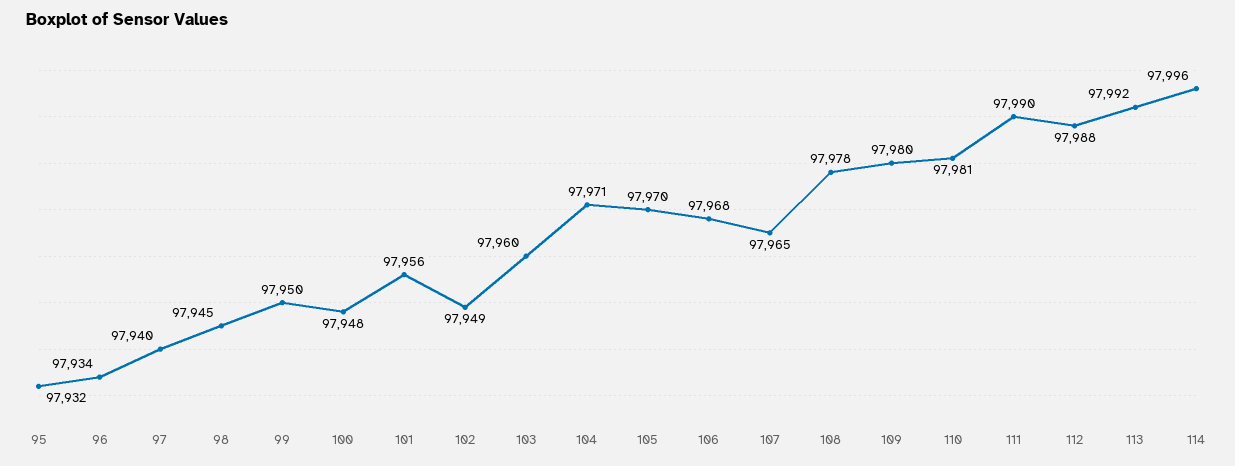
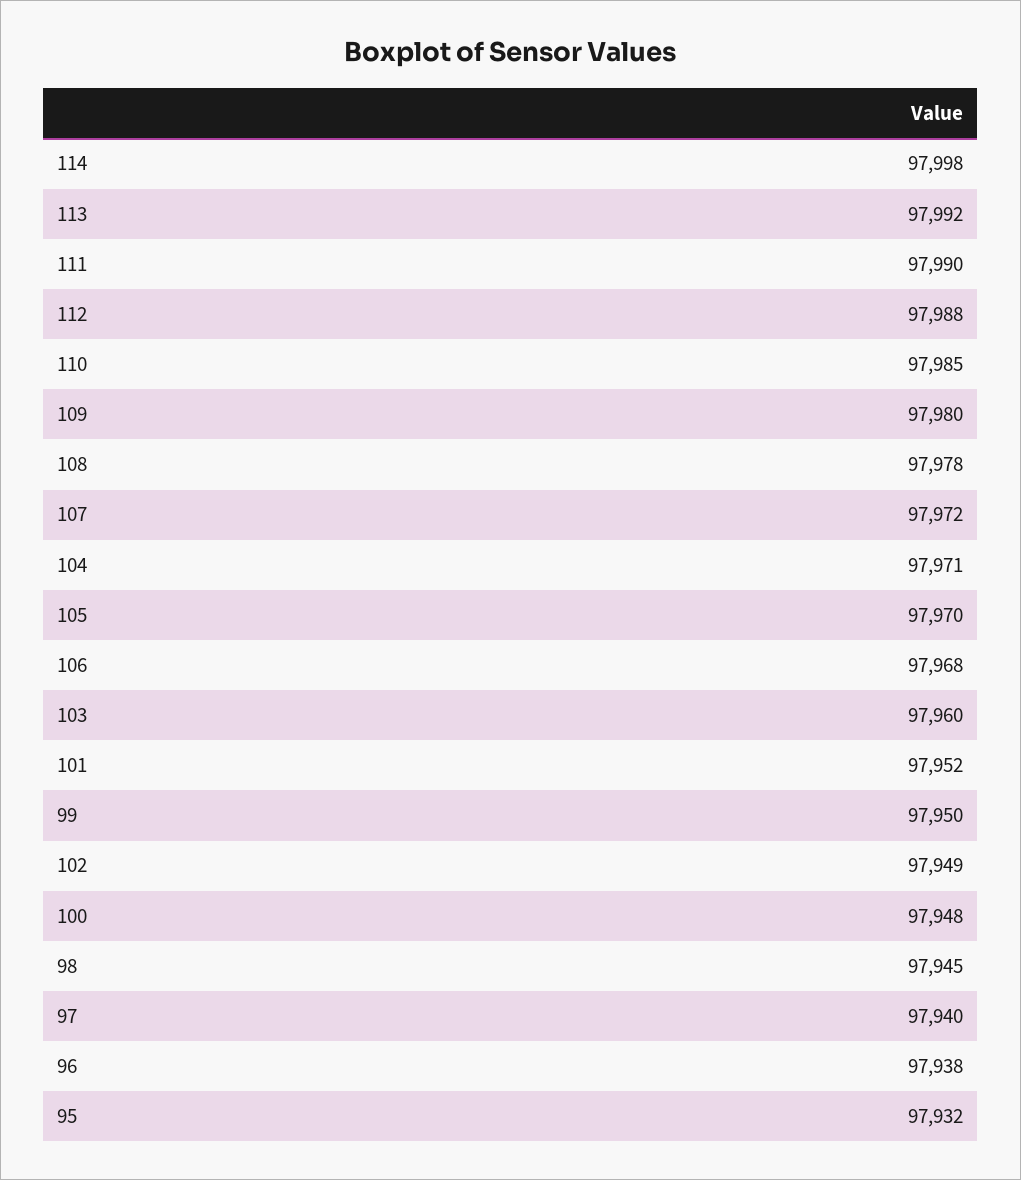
96: 97934 -> 97938
101: 97956 -> 97952
107: 97965 -> 97972
110: 97981 -> 97985
114: 97996 -> 97998

